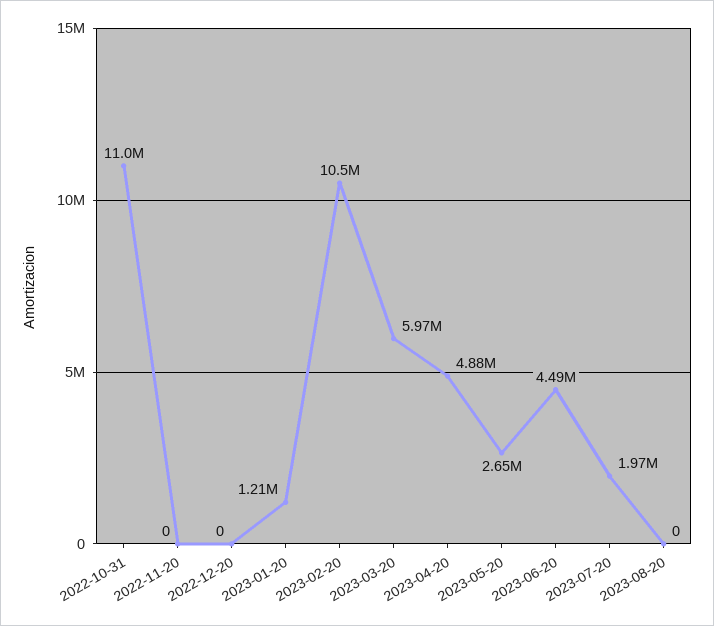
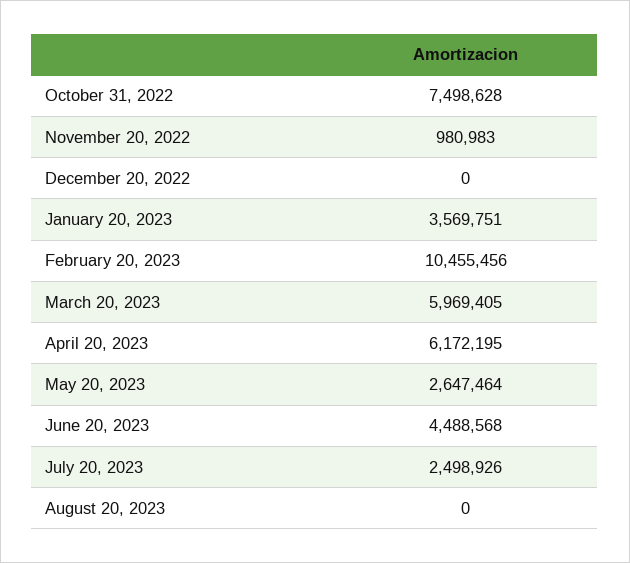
2022-10-31: 11000000 -> 7498628
2022-11-20: 0 -> 980983
2023-01-20: 1210000 -> 3569751
2023-04-20: 4880000 -> 6172195
2023-07-20: 1970000 -> 2498926

